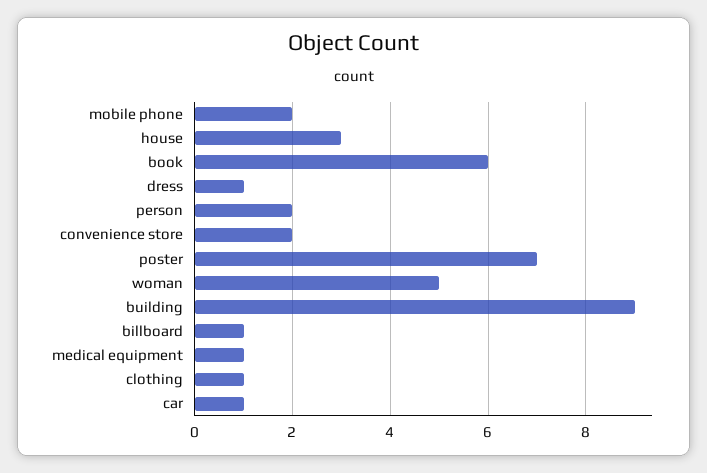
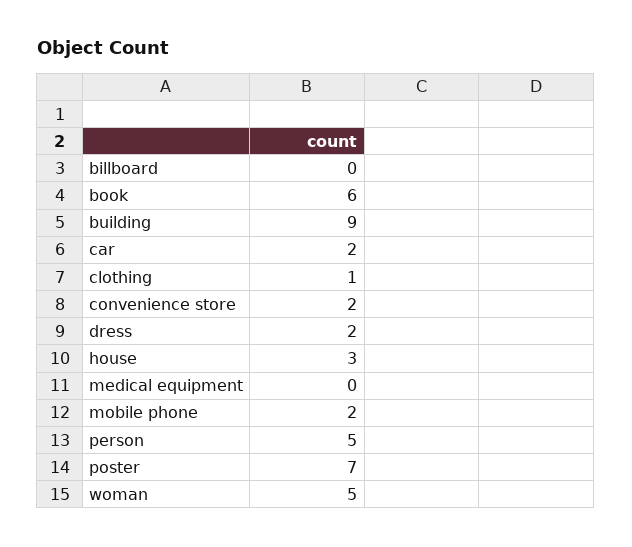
dress: 1 -> 2
person: 2 -> 5
billboard: 1 -> 0
medical equipment: 1 -> 0
car: 1 -> 2

